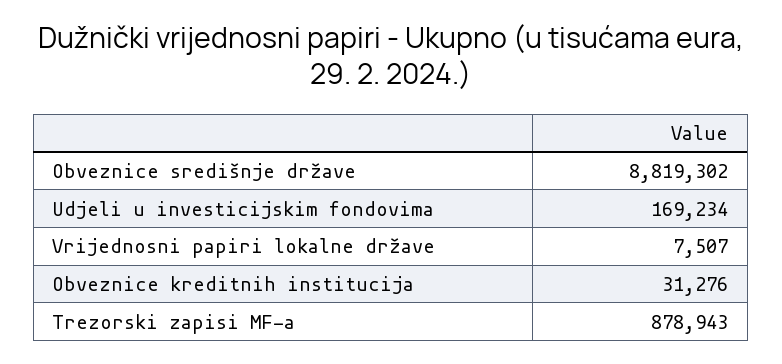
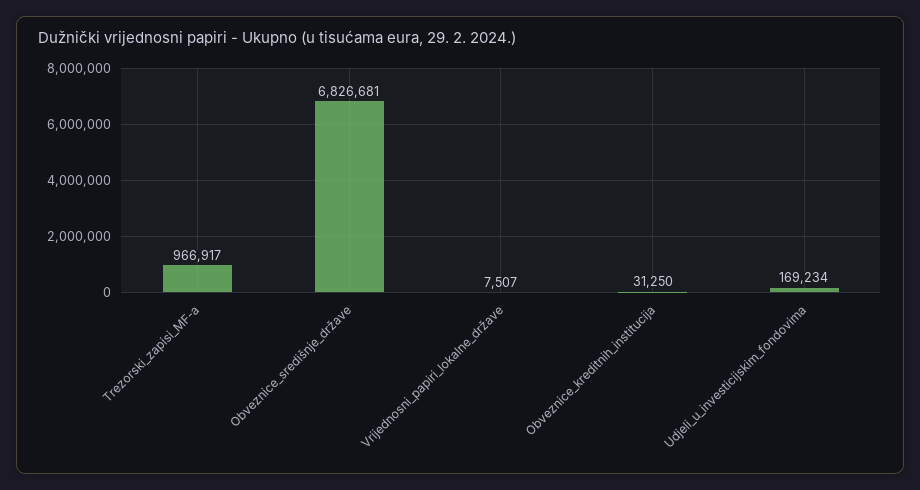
Obveznice središnje države: 8819302 -> 6826681
Obveznice kreditnih institucija: 31276 -> 31250
Trezorski zapisi MF-a: 878943 -> 966917

